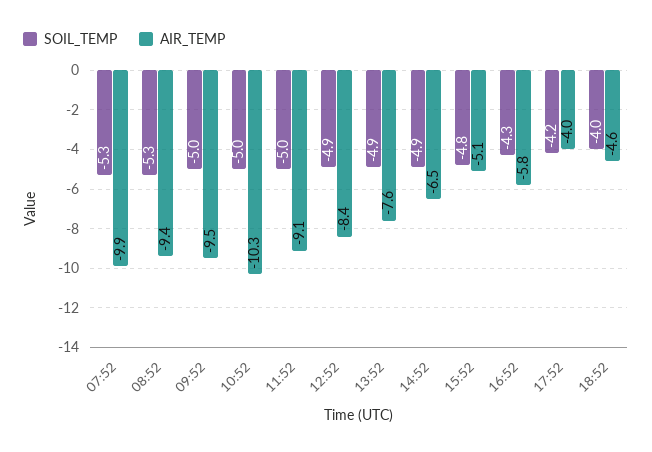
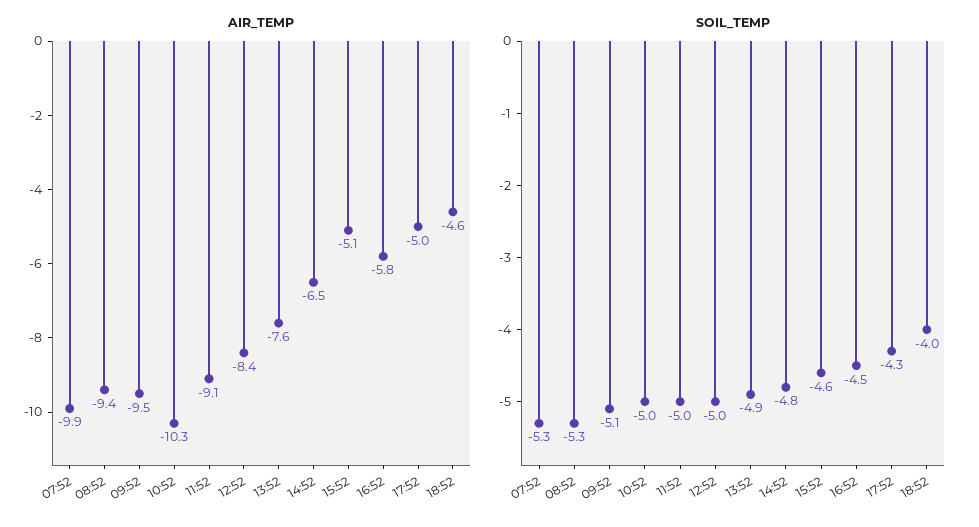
SOIL_TEMP, 09:52: -5 -> -5.1
SOIL_TEMP, 12:52: -4.9 -> -5
SOIL_TEMP, 14:52: -4.9 -> -4.8
SOIL_TEMP, 15:52: -4.8 -> -4.6
SOIL_TEMP, 16:52: -4.3 -> -4.5
SOIL_TEMP, 17:52: -4.2 -> -4.3
AIR_TEMP, 17:52: -4 -> -5

